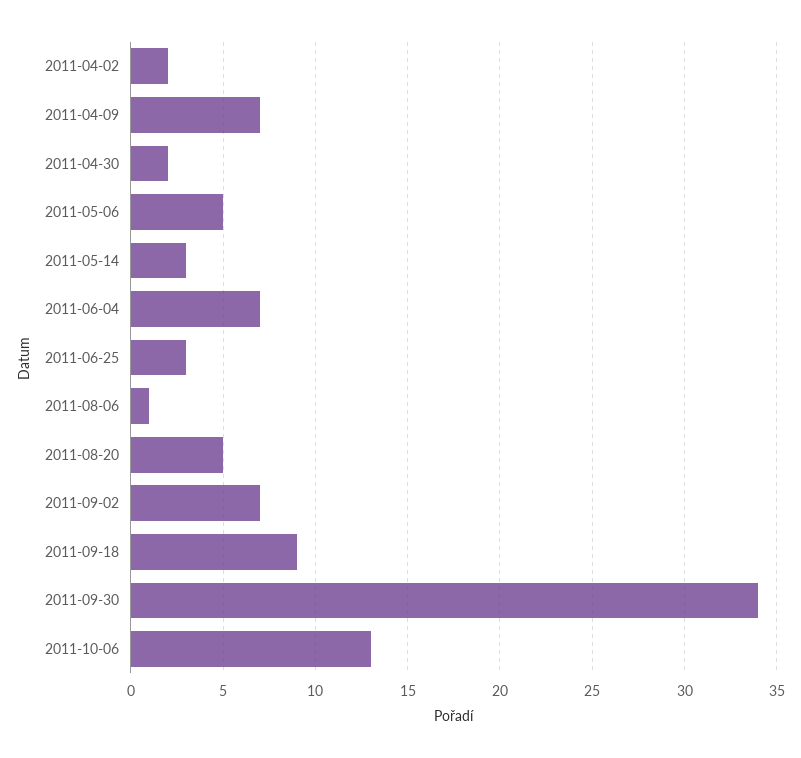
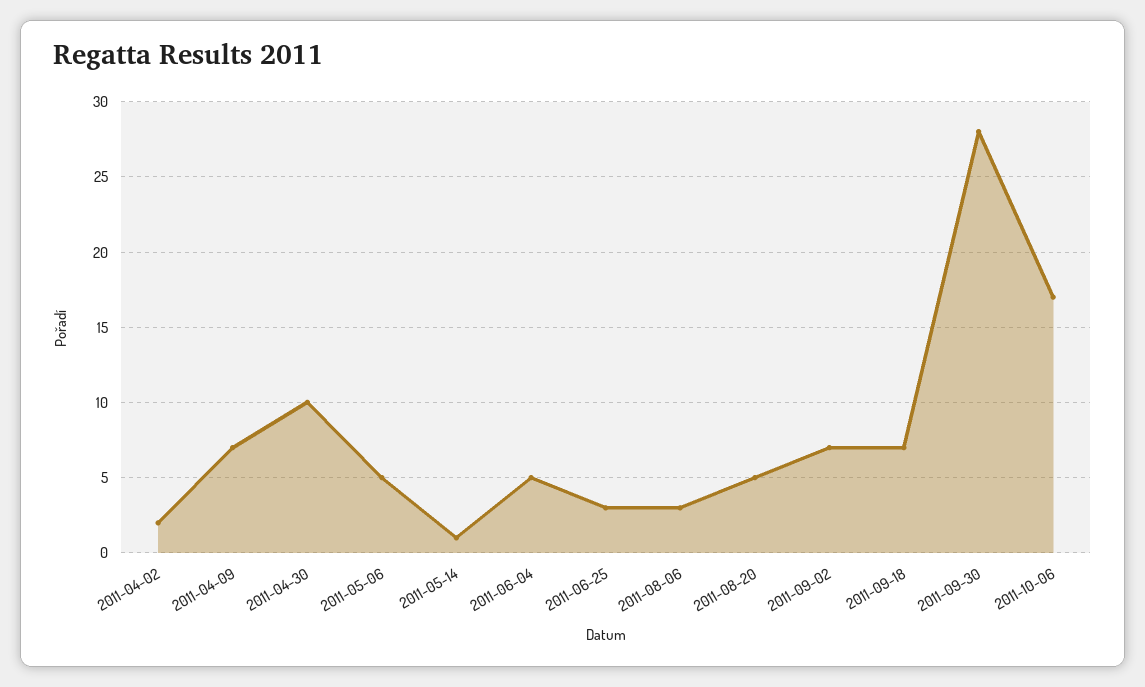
2011-04-30: 2 -> 10
2011-05-14: 3 -> 1
2011-06-04: 7 -> 5
2011-08-06: 1 -> 3
2011-09-18: 9 -> 7
2011-09-30: 34 -> 28
2011-10-06: 13 -> 17

